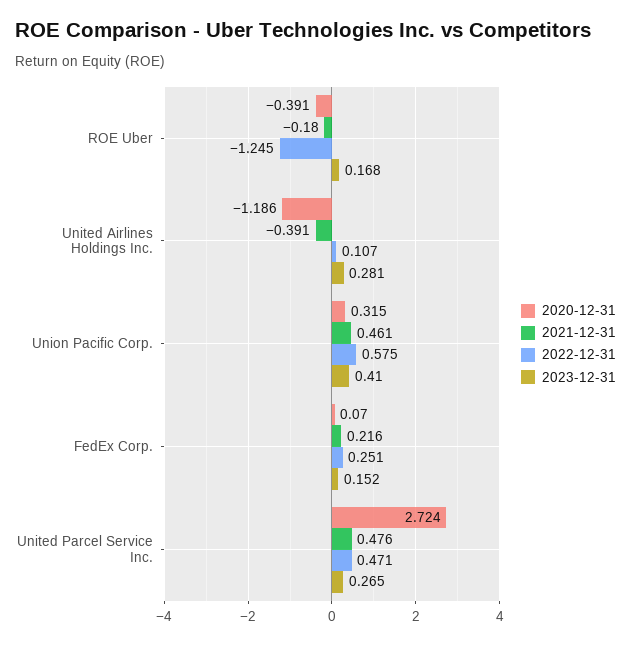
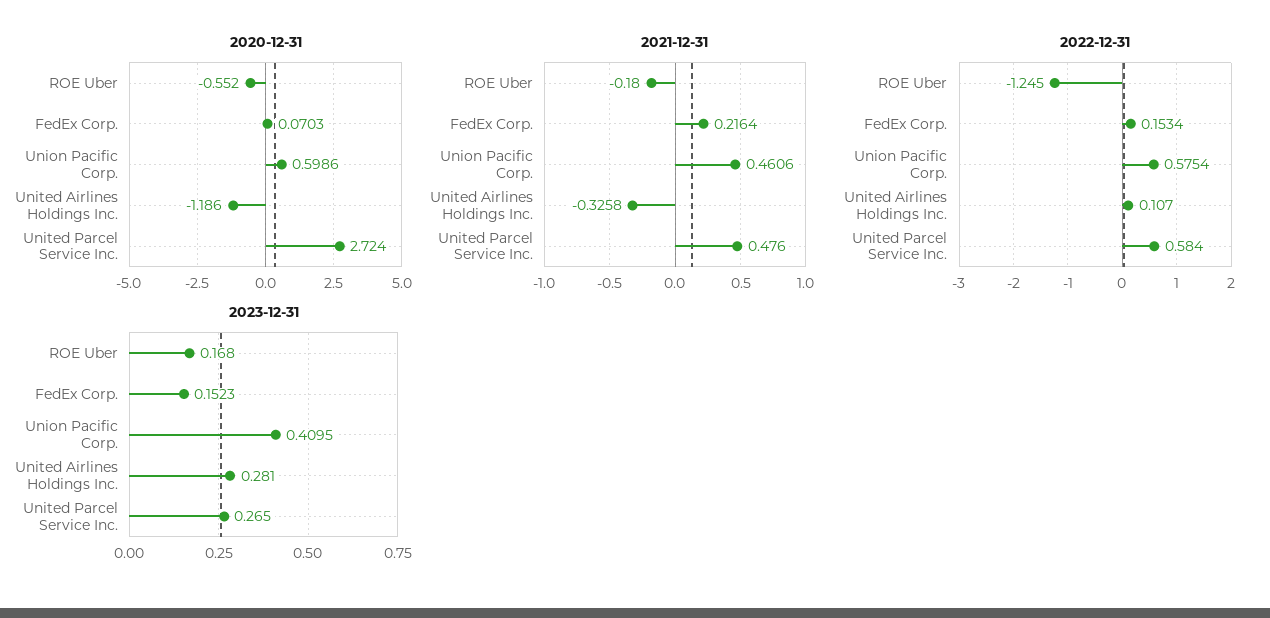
2020-12-31, ROE Uber: -0.391 -> -0.552
2021-12-31, United Airlines Holdings Inc.: -0.391 -> -0.3258
2020-12-31, Union Pacific Corp.: 0.315 -> 0.5986
2022-12-31, FedEx Corp.: 0.251 -> 0.1534
2022-12-31, United Parcel Service Inc.: 0.471 -> 0.584

